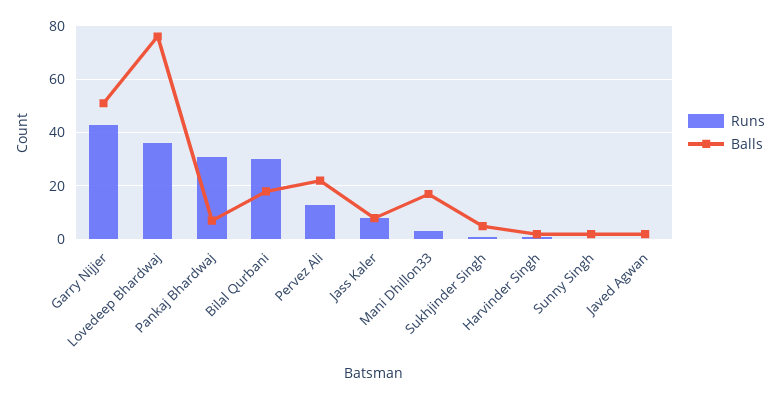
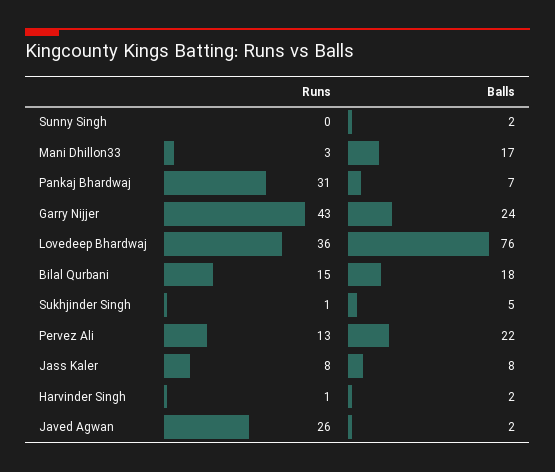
Balls, Garry Nijjer: 50 -> 24
Runs, Bilal Qurbani: 30 -> 15
Runs, Javed Agwan: 0 -> 26

